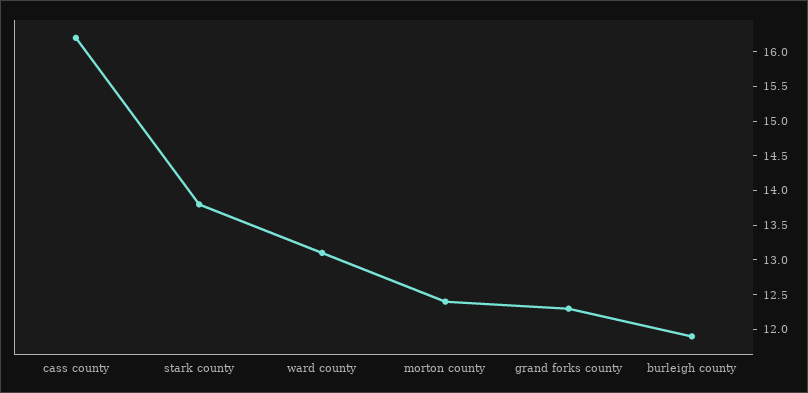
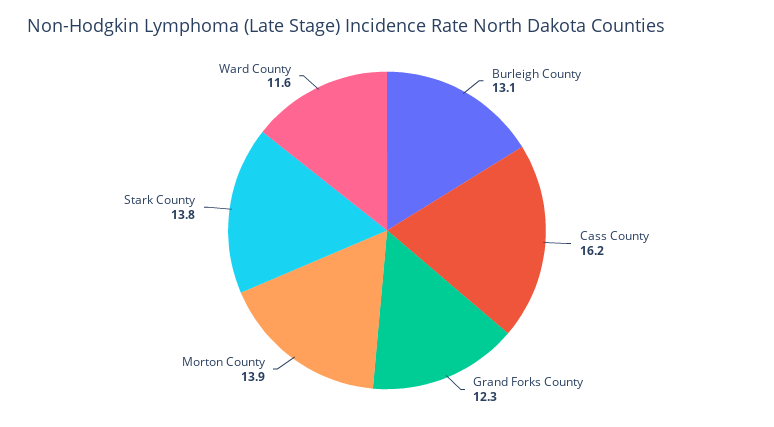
ward county: 13 -> 11.6
morton county: 12.5 -> 13.9
burleigh county: 12 -> 13.1

